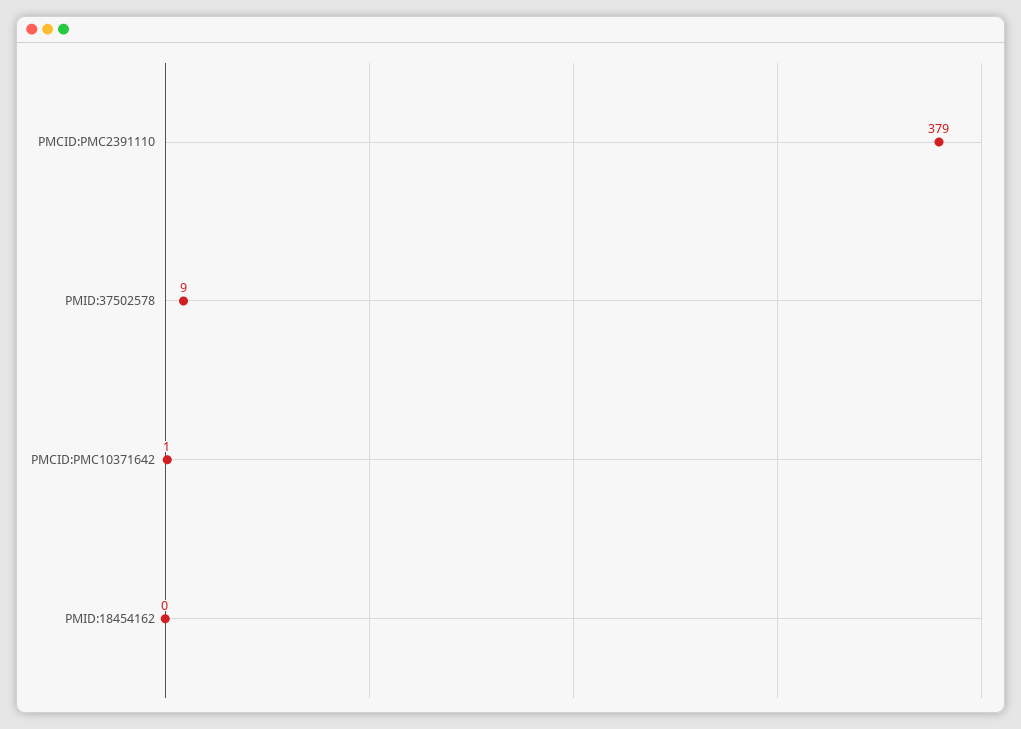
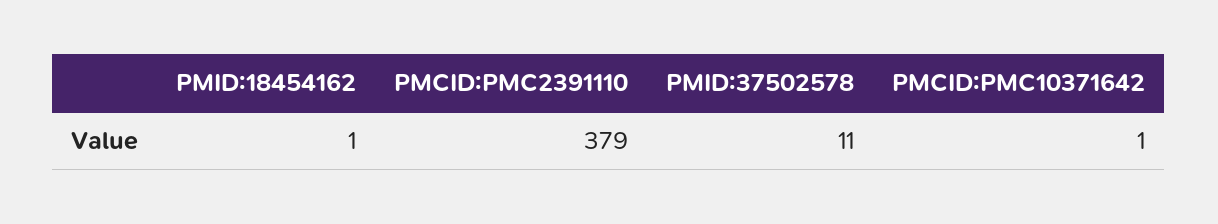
PMID:37502578: 9 -> 11
PMID:18454162: 0 -> 1

